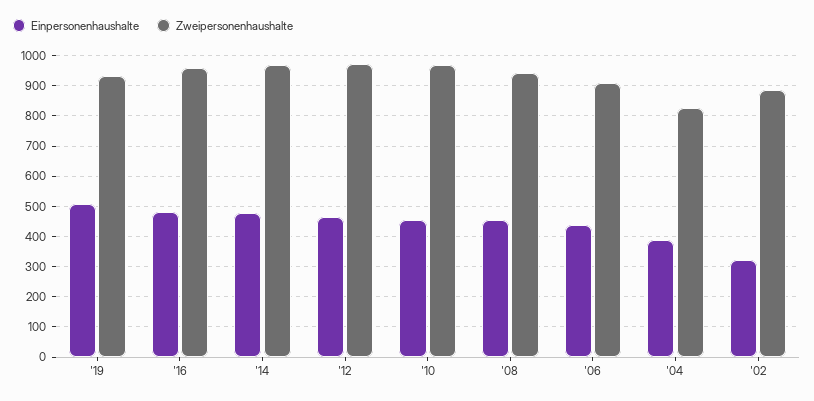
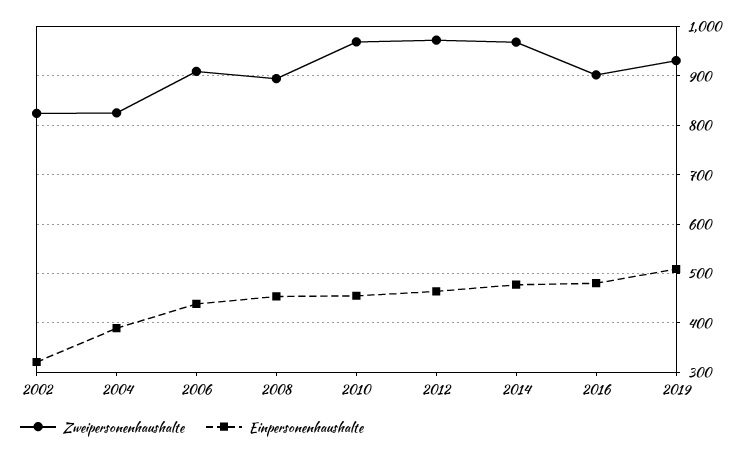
Zweipersonenhaushalte, '16: 960 -> 900
Zweipersonenhaushalte, '08: 940 -> 900
Zweipersonenhaushalte, '02: 880 -> 820

